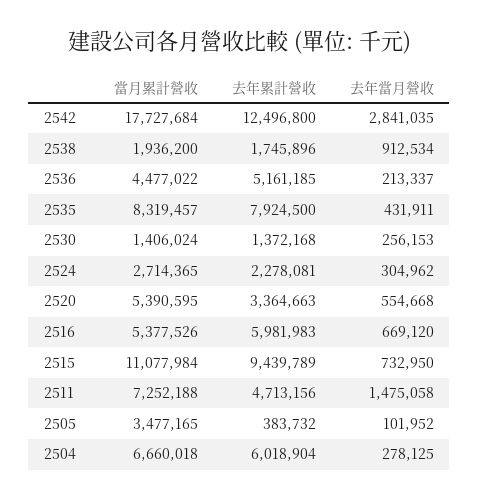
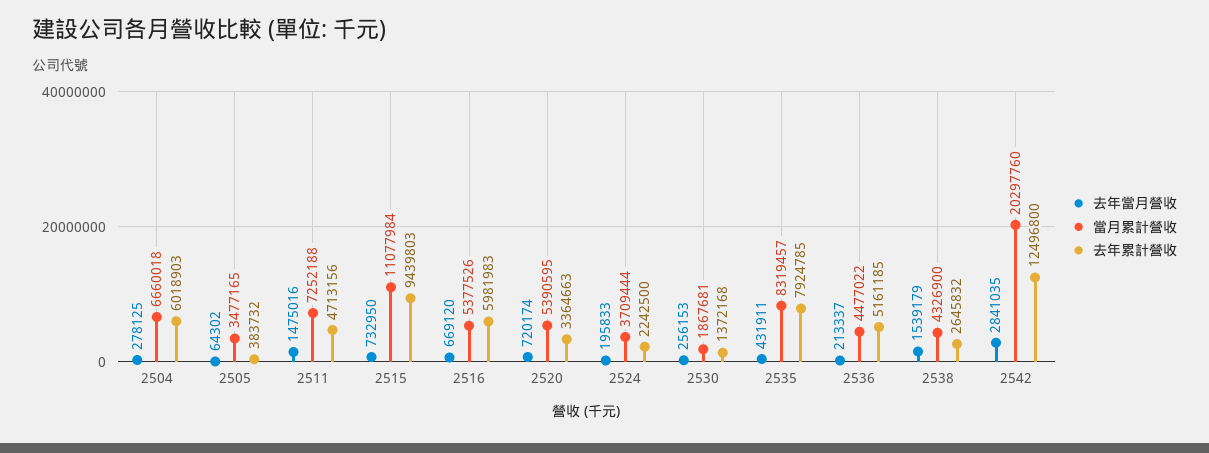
當月累計營收, 2542: 17727684 -> 20297760
當月累計營收, 2538: 1936200 -> 4326900
去年累計營收, 2538: 1745896 -> 2645832
去年當月營收, 2538: 912534 -> 1539179
去年累計營收, 2535: 7924500 -> 7924785
當月累計營收, 2530: 1406024 -> 1867681
當月累計營收, 2524: 2714365 -> 3709444
去年累計營收, 2524: 2278081 -> 2242500
去年當月營收, 2524: 304962 -> 195833
去年當月營收, 2520: 554668 -> 720174
去年累計營收, 2515: 9439789 -> 9439803
去年當月營收, 2511: 1475058 -> 1475016
去年當月營收, 2505: 101952 -> 64302
去年累計營收, 2504: 6018904 -> 6018903

